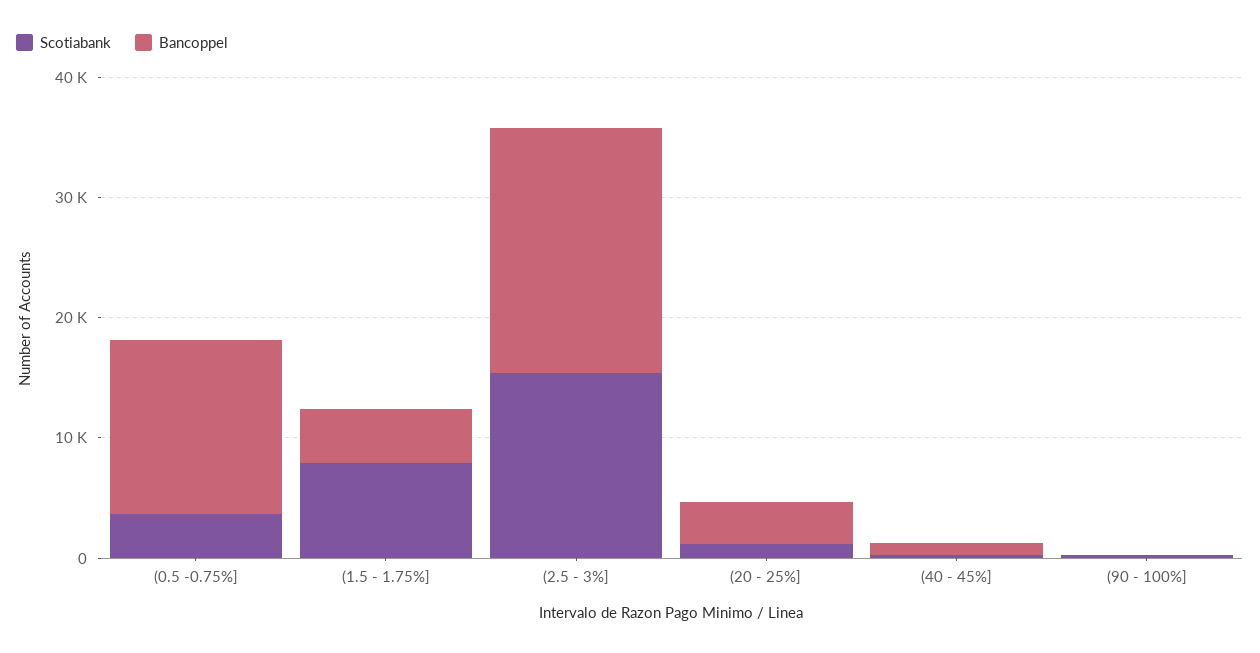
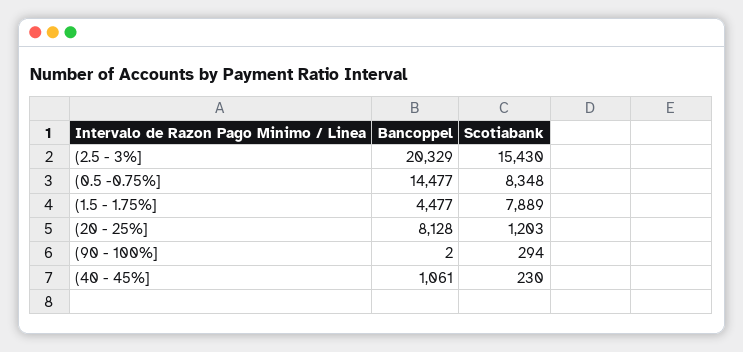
Scotiabank, (0.5 -0.75%]: 4000 -> 8348
Bancoppel, (20 - 25%]: 4000 -> 8128

